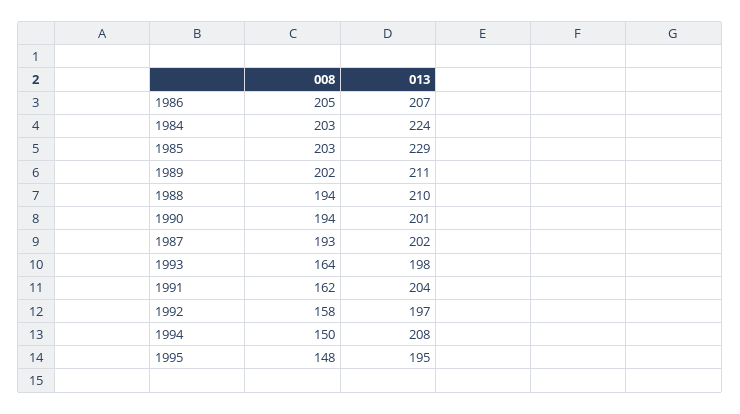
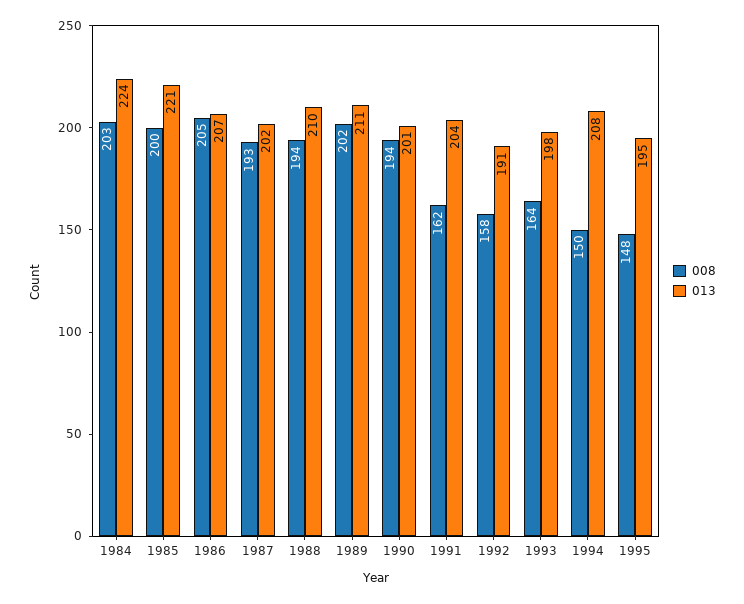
008, 1985: 203 -> 200
013, 1985: 229 -> 221
013, 1992: 197 -> 191

